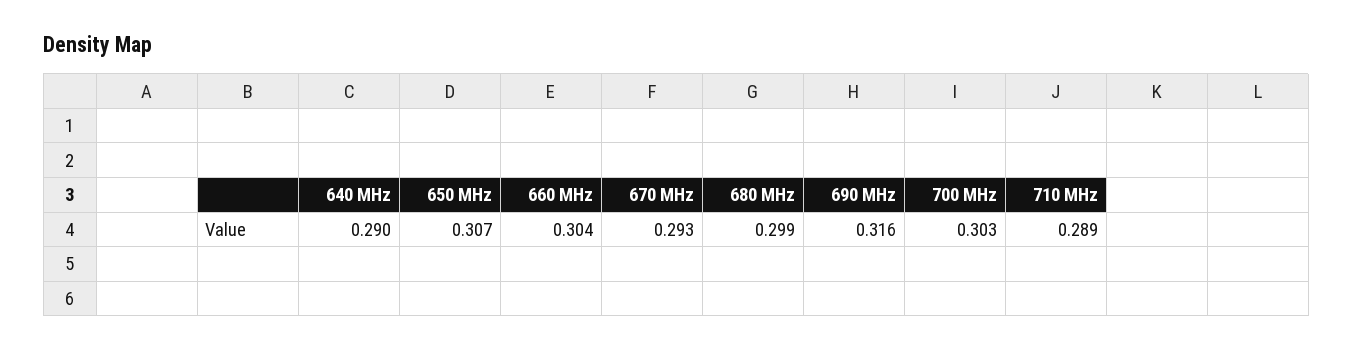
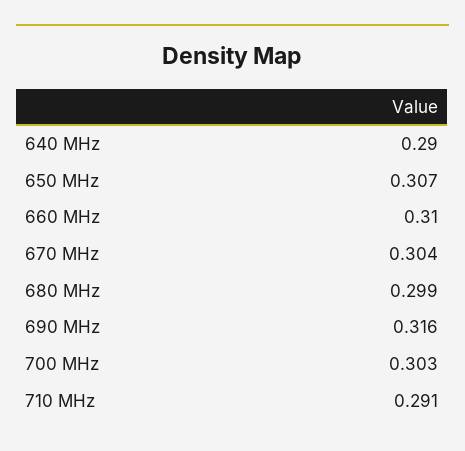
660 MHz: 0.304 -> 0.31
670 MHz: 0.293 -> 0.304
710 MHz: 0.289 -> 0.291

